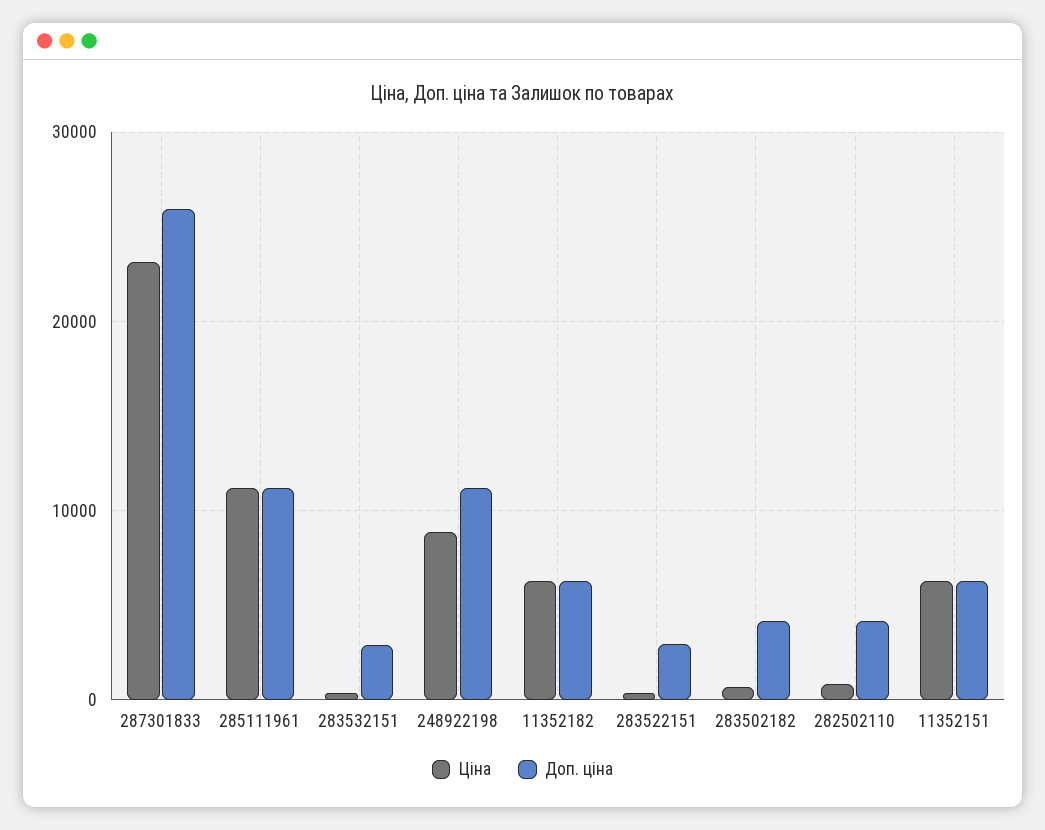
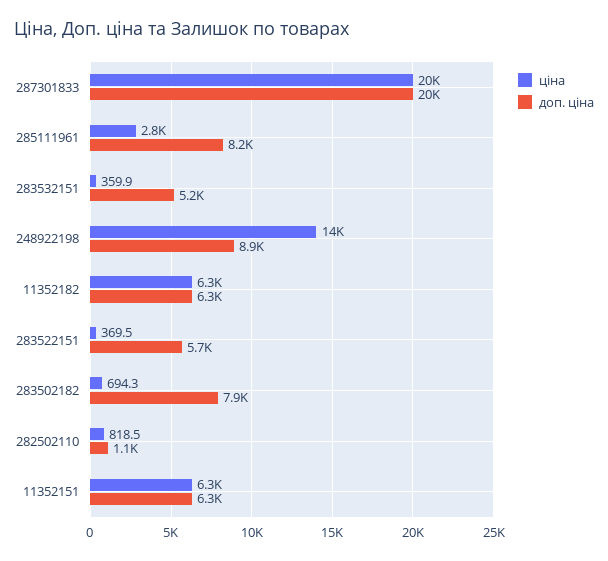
Ціна, 287301833: 23000 -> 20000
Доп. ціна, 287301833: 26000 -> 20000
Ціна, 285111961: 11000 -> 2800
Доп. ціна, 285111961: 11000 -> 8200
Доп. ціна, 283532151: 3000 -> 5200
Ціна, 248922198: 9000 -> 14000
Доп. ціна, 248922198: 11000 -> 8900
Доп. ціна, 283522151: 3000 -> 5700
Доп. ціна, 283502182: 4000 -> 7900
Доп. ціна, 282502110: 4000 -> 1100

